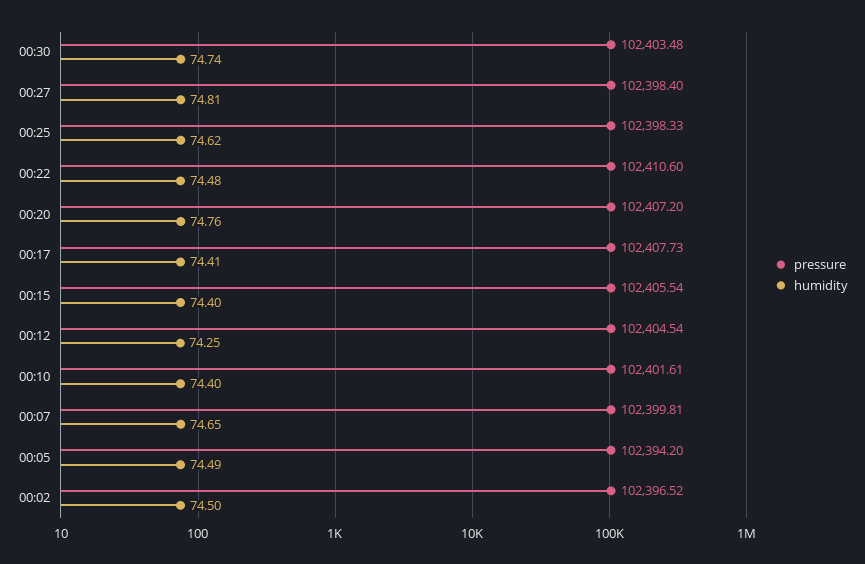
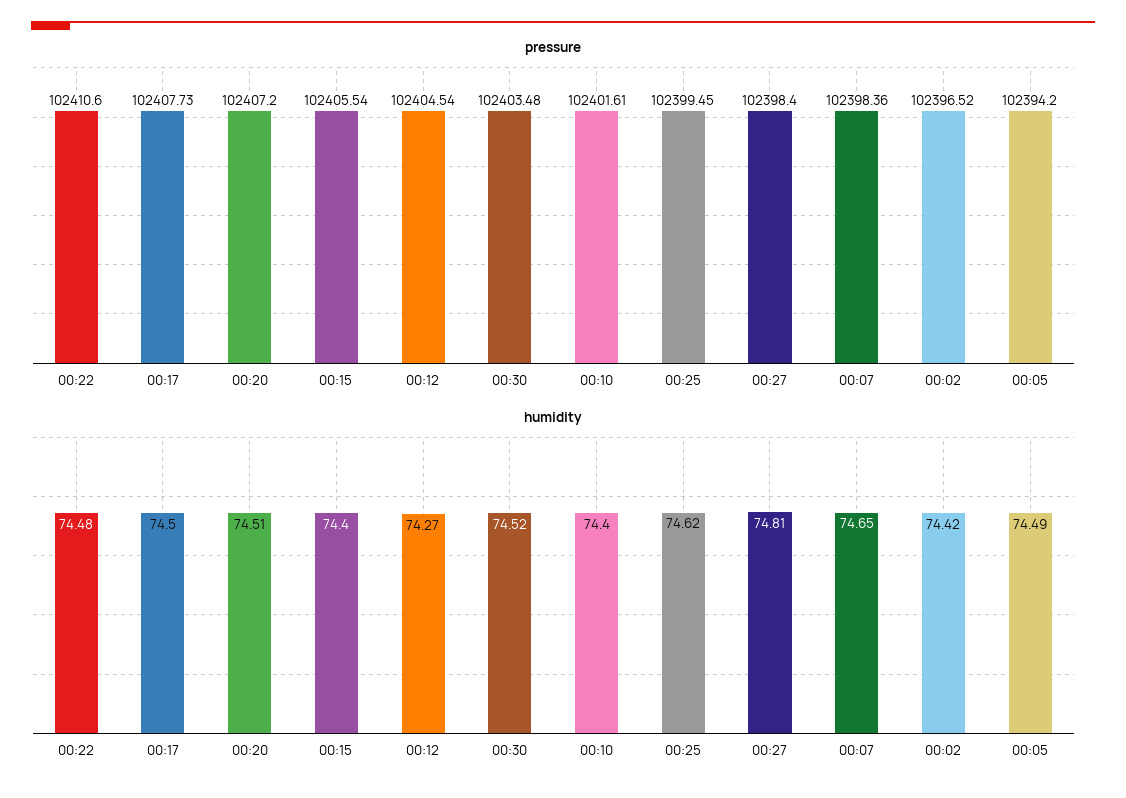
humidity, 00:30: 74.74 -> 74.52
pressure, 00:25: 102398.33 -> 102399.45
humidity, 00:20: 74.76 -> 74.51
humidity, 00:17: 74.41 -> 74.5
humidity, 00:12: 74.25 -> 74.27
pressure, 00:07: 102399.81 -> 102398.36
humidity, 00:02: 74.5 -> 74.42

